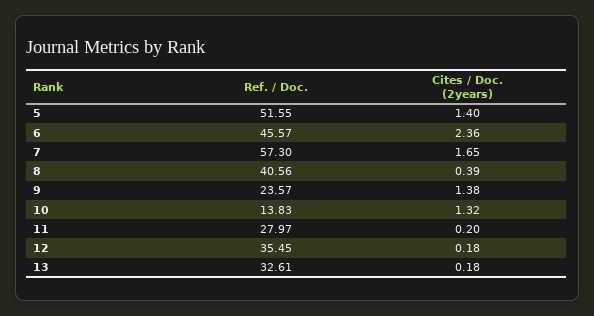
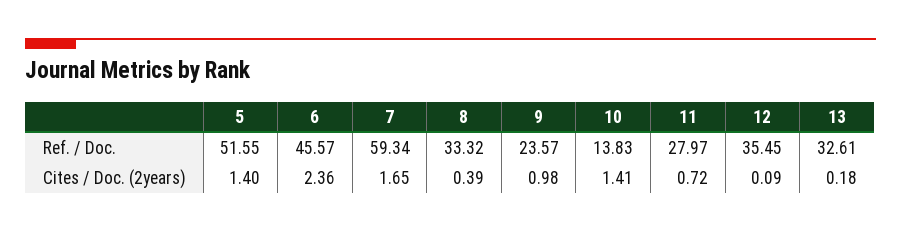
Ref. / Doc., 7: 57.3 -> 59.34
Ref. / Doc., 8: 40.56 -> 33.32
Cites / Doc. (2years), 9: 1.38 -> 0.98
Cites / Doc. (2years), 10: 1.32 -> 1.41
Cites / Doc. (2years), 11: 0.2 -> 0.72
Cites / Doc. (2years), 12: 0.18 -> 0.09

